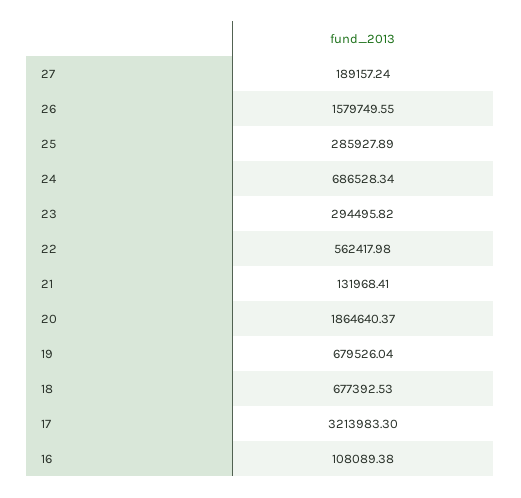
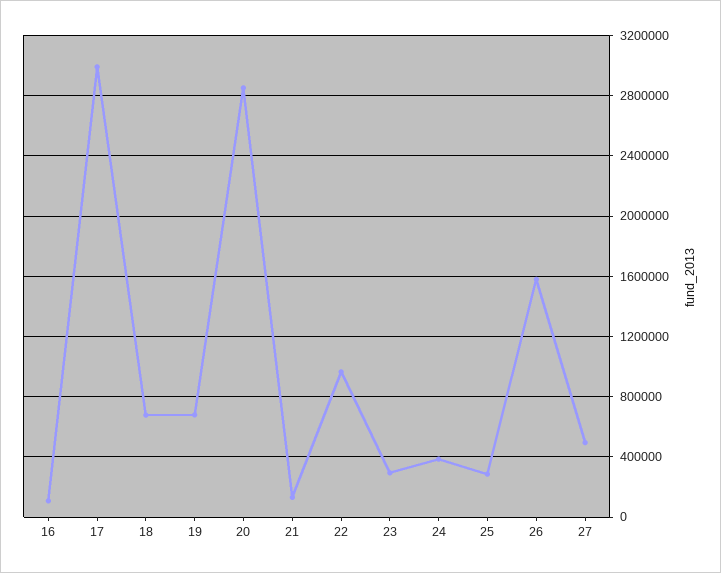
27: 189157.24 -> 500000
24: 686528.34 -> 400000
22: 562417.98 -> 950000
20: 1864640.37 -> 2850000
17: 3213983.3 -> 3000000

